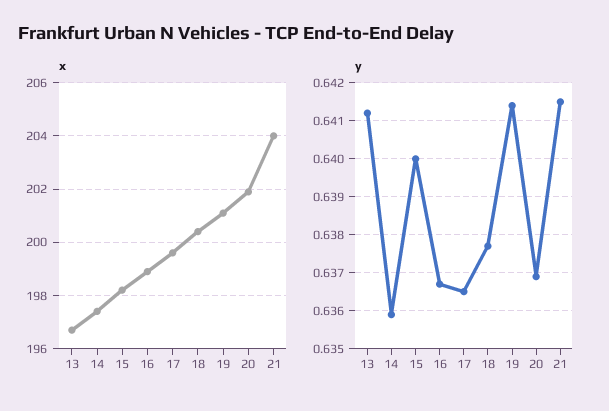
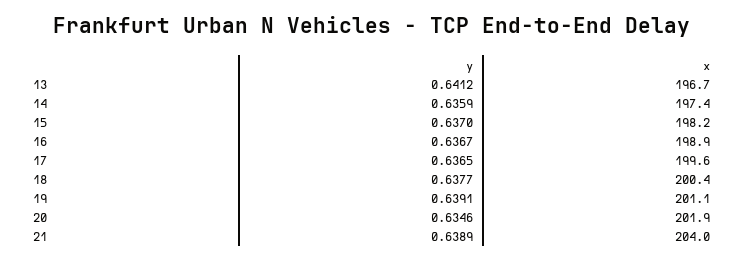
y, 15: 0.64 -> 0.637
y, 19: 0.6415 -> 0.6391
y, 20: 0.637 -> 0.6346
y, 21: 0.6415 -> 0.6389

